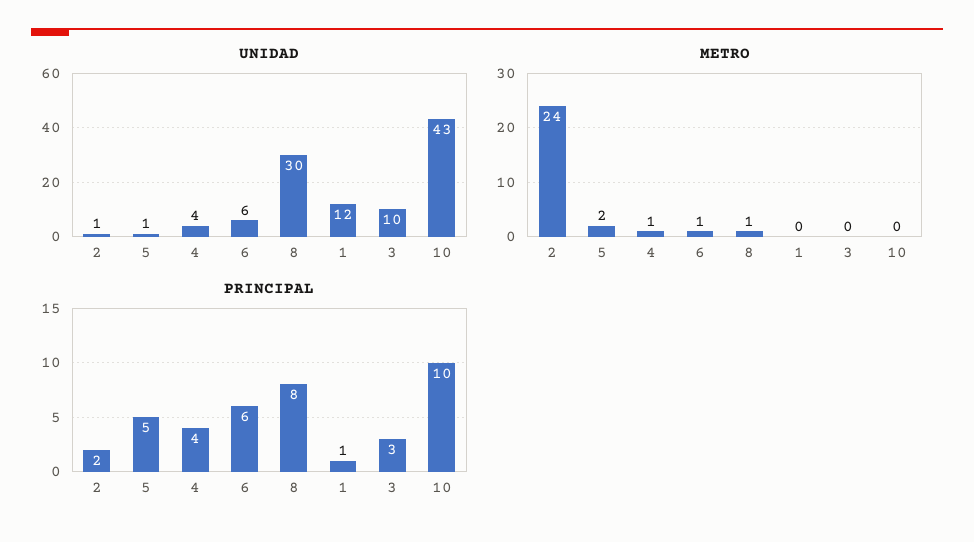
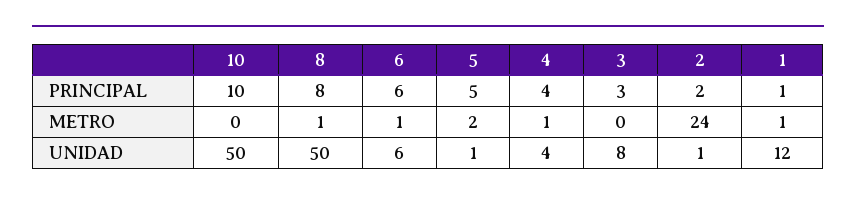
UNIDAD, 8: 30 -> 50
UNIDAD, 3: 10 -> 8
UNIDAD, 10: 43 -> 50
METRO, 1: 0 -> 1

